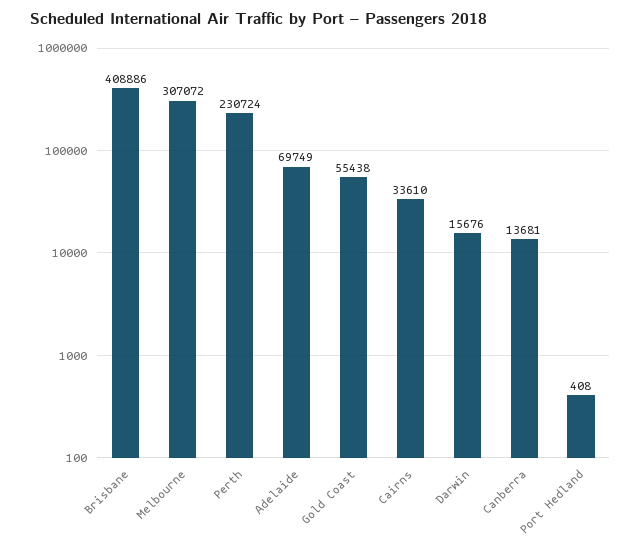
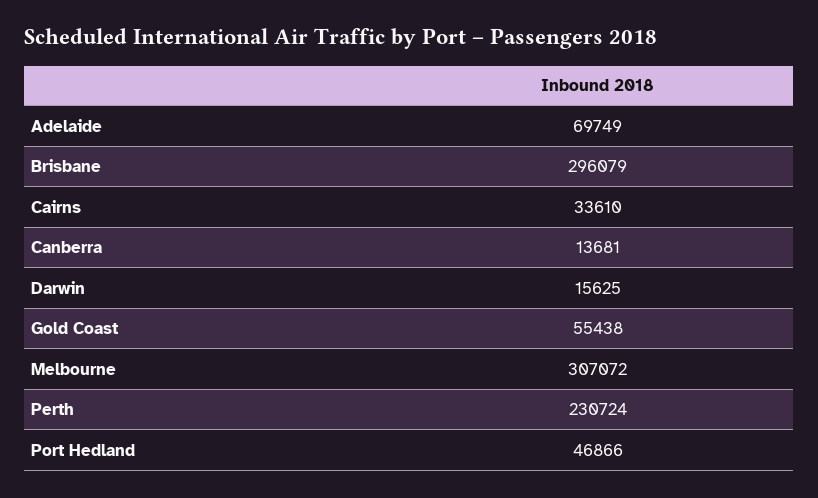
Brisbane: 408886 -> 296079
Darwin: 15676 -> 15625
Port Hedland: 408 -> 46866

